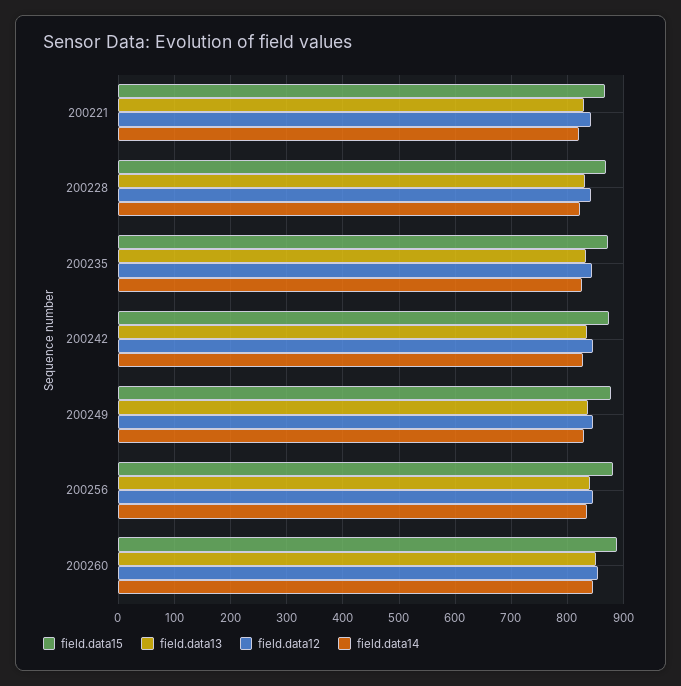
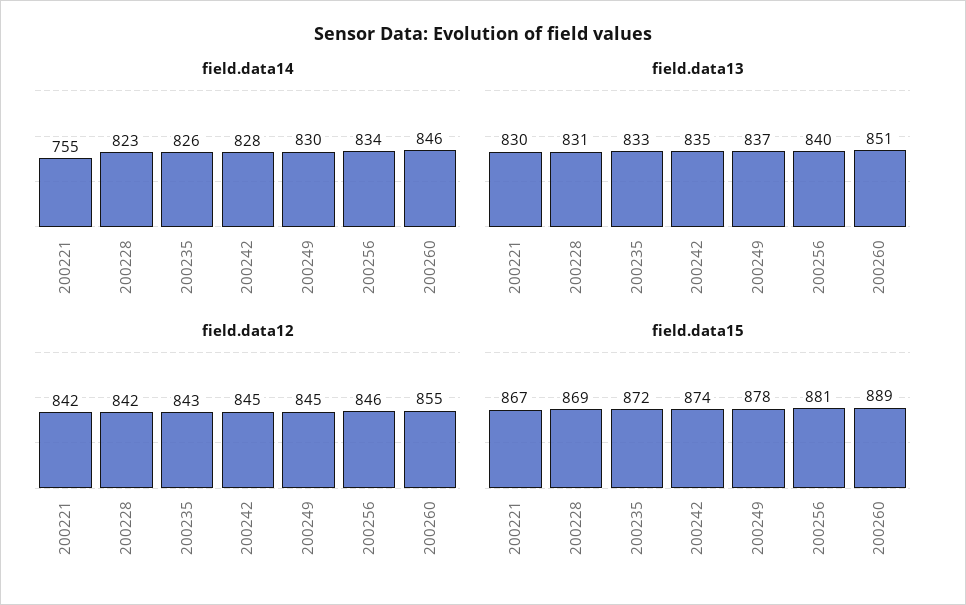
field.data14, 200221: 820 -> 755

